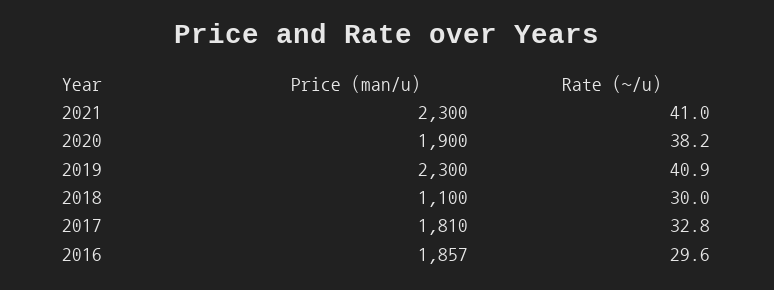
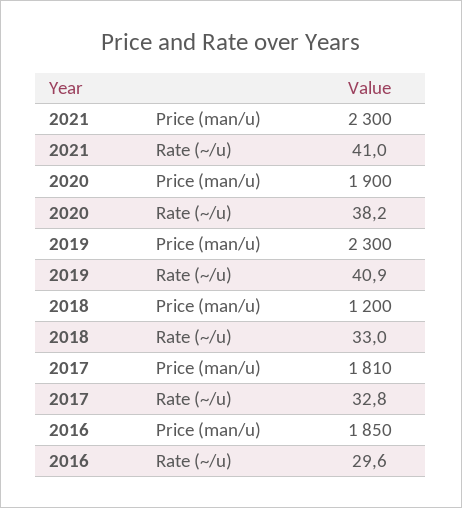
Price (man/u), 2018: 1100 -> 1200
Rate (~/u), 2018: 30 -> 33
Price (man/u), 2016: 1857 -> 1850

